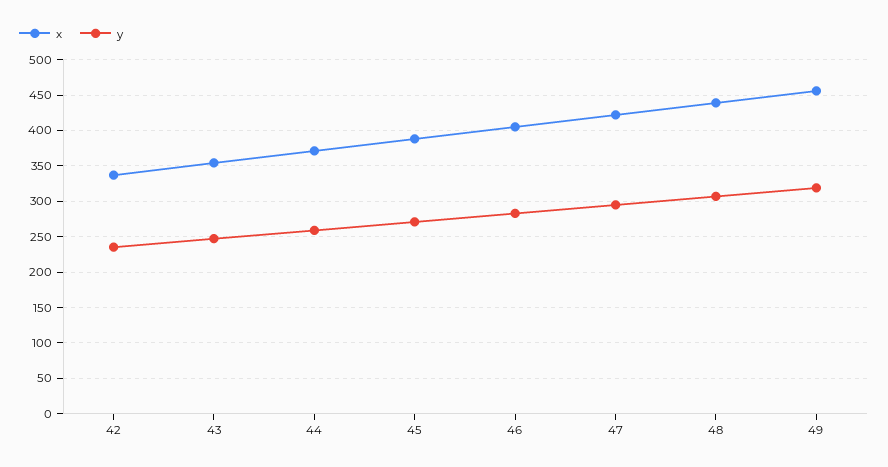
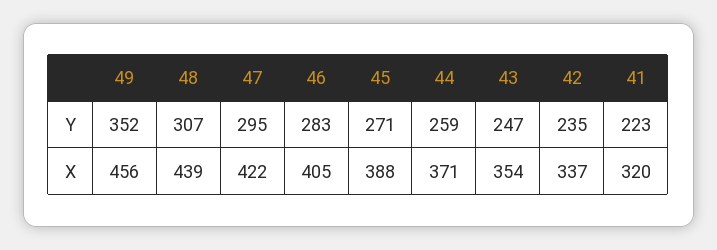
y, 49: 320 -> 352
y, 41: none -> 223
x, 41: none -> 320

